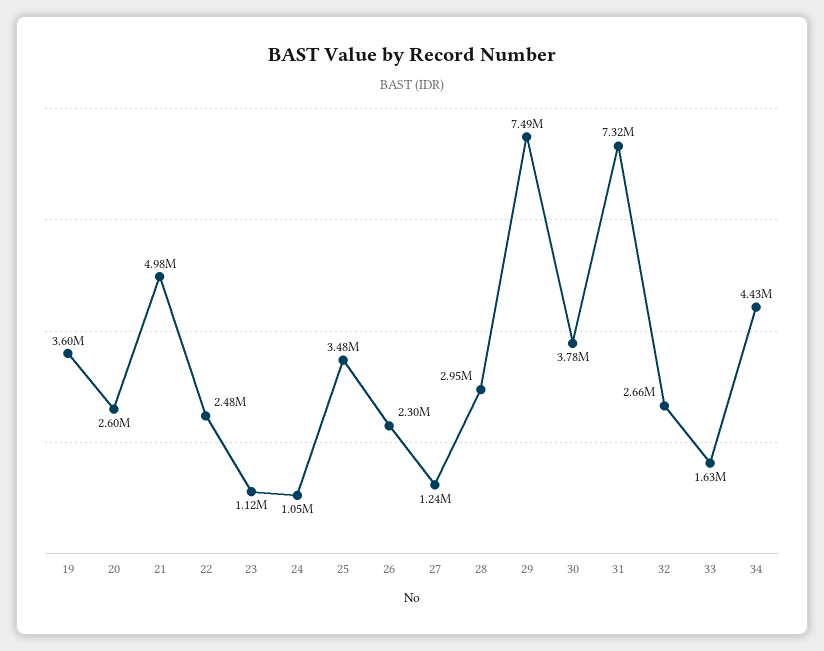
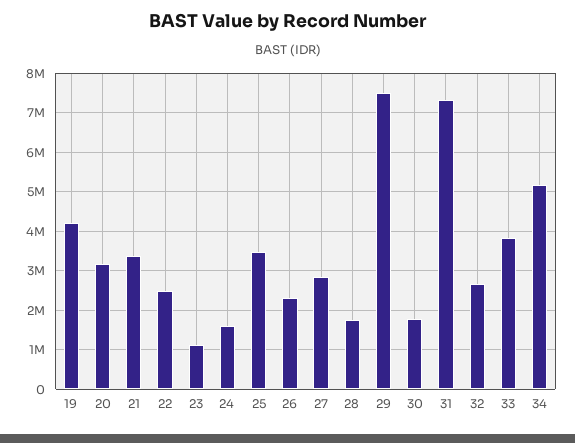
19: 3600000 -> 4200000
20: 2600000 -> 3200000
21: 4980000 -> 3400000
24: 1050000 -> 1600000
27: 1240000 -> 2800000
28: 2950000 -> 1800000
30: 3780000 -> 1800000
33: 1630000 -> 3800000
34: 4430000 -> 5200000

